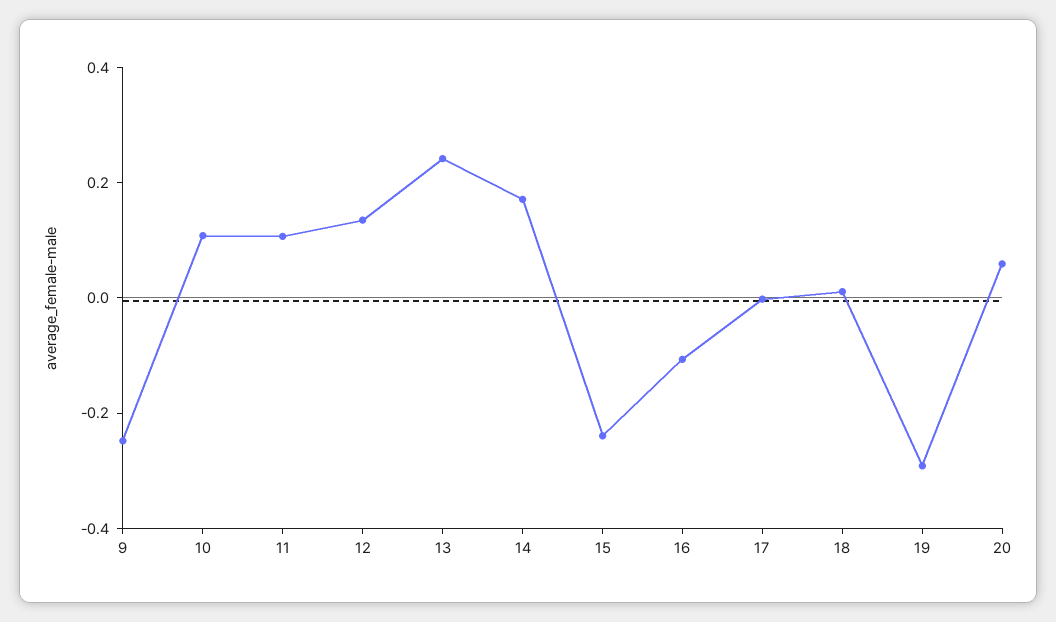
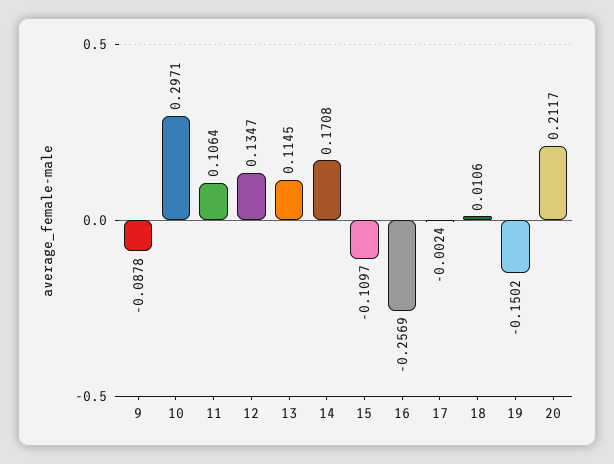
9: -0.25 -> -0.0878
10: 0.1 -> 0.2971
13: 0.25 -> 0.1145
15: -0.25 -> -0.1097
16: -0.1 -> -0.2569
19: -0.3 -> -0.1502
20: 0.05 -> 0.2117

